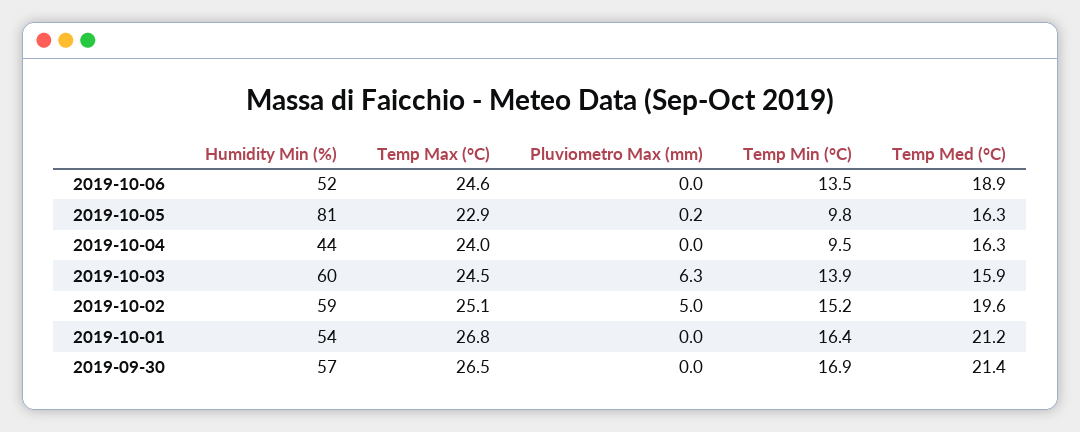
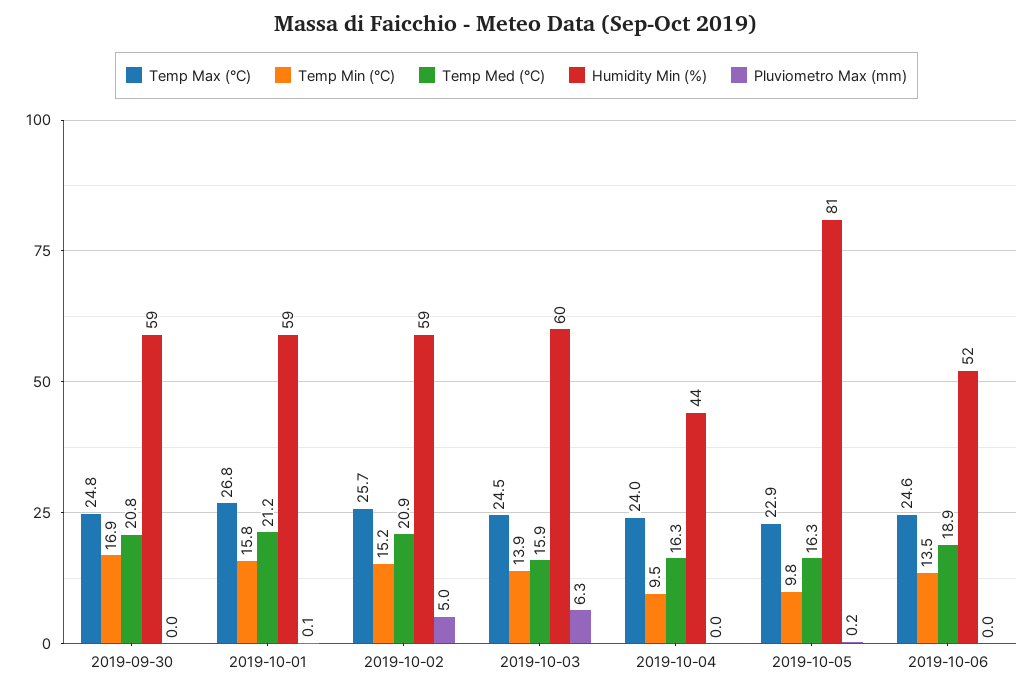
Temp Max (°C), 2019-10-02: 25.1 -> 25.7
Temp Med (°C), 2019-10-02: 19.6 -> 20.9
Humidity Min (%), 2019-10-01: 54 -> 59
Pluviometro Max (mm), 2019-10-01: 0 -> 0.1
Temp Min (°C), 2019-10-01: 16.4 -> 15.8
Humidity Min (%), 2019-09-30: 57 -> 59
Temp Max (°C), 2019-09-30: 26.5 -> 24.8
Temp Med (°C), 2019-09-30: 21.4 -> 20.8

